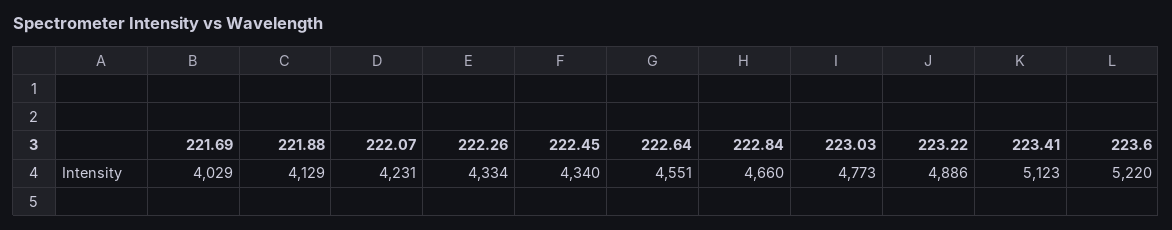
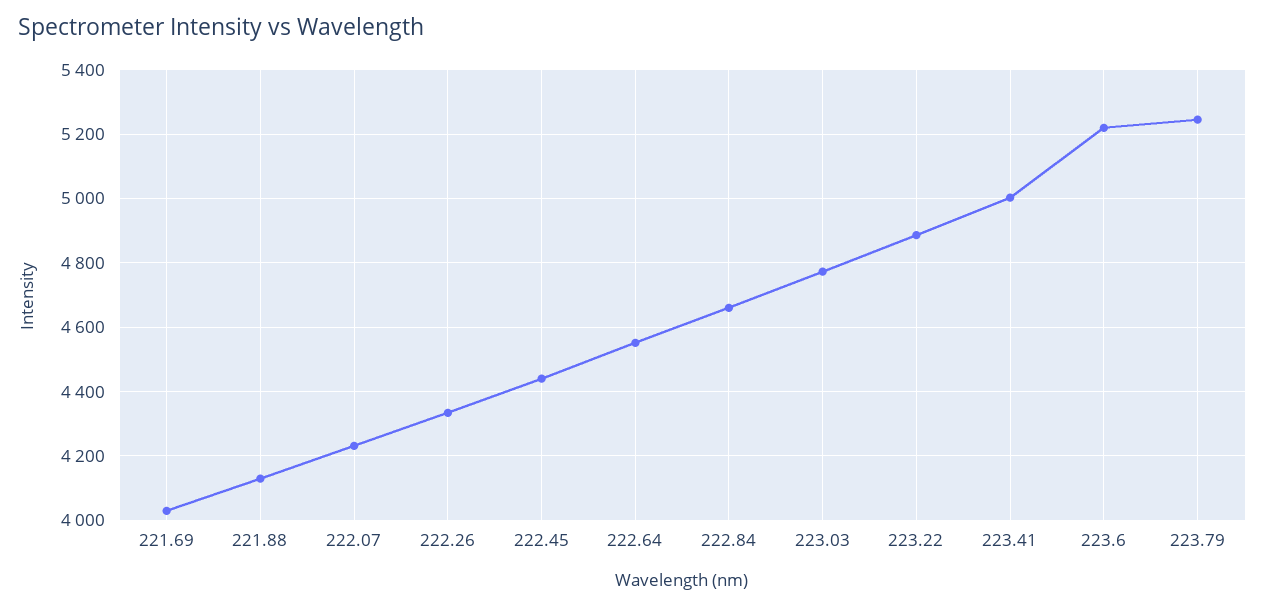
222.45: 4340 -> 4440
223.41: 5123 -> 5000
223.79: none -> 5240

